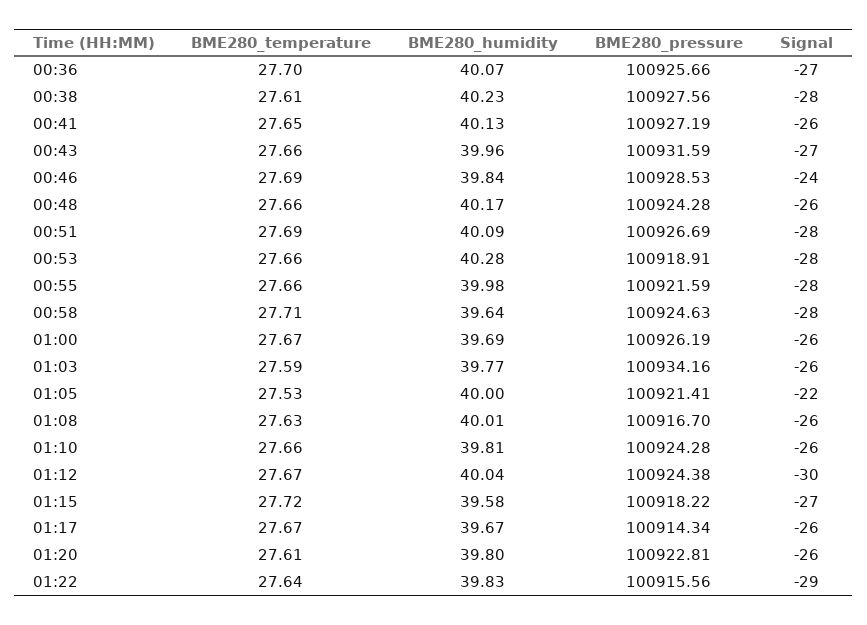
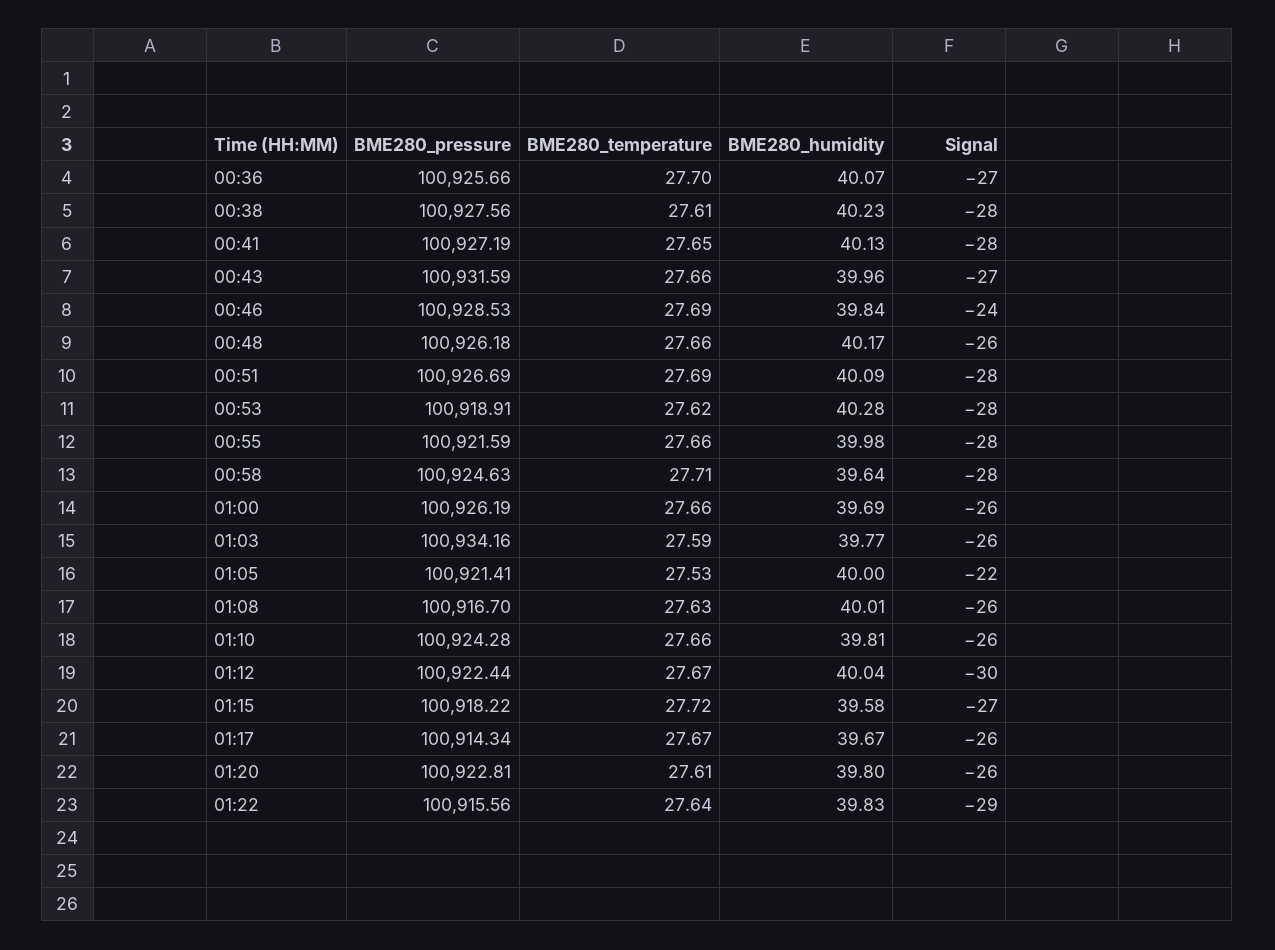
Signal, 00:41: -26 -> -28
BME280_pressure, 00:48: 100924.28 -> 100926.18
BME280_temperature, 00:53: 27.66 -> 27.62
BME280_temperature, 01:00: 27.67 -> 27.66
BME280_pressure, 01:12: 100924.38 -> 100922.44

